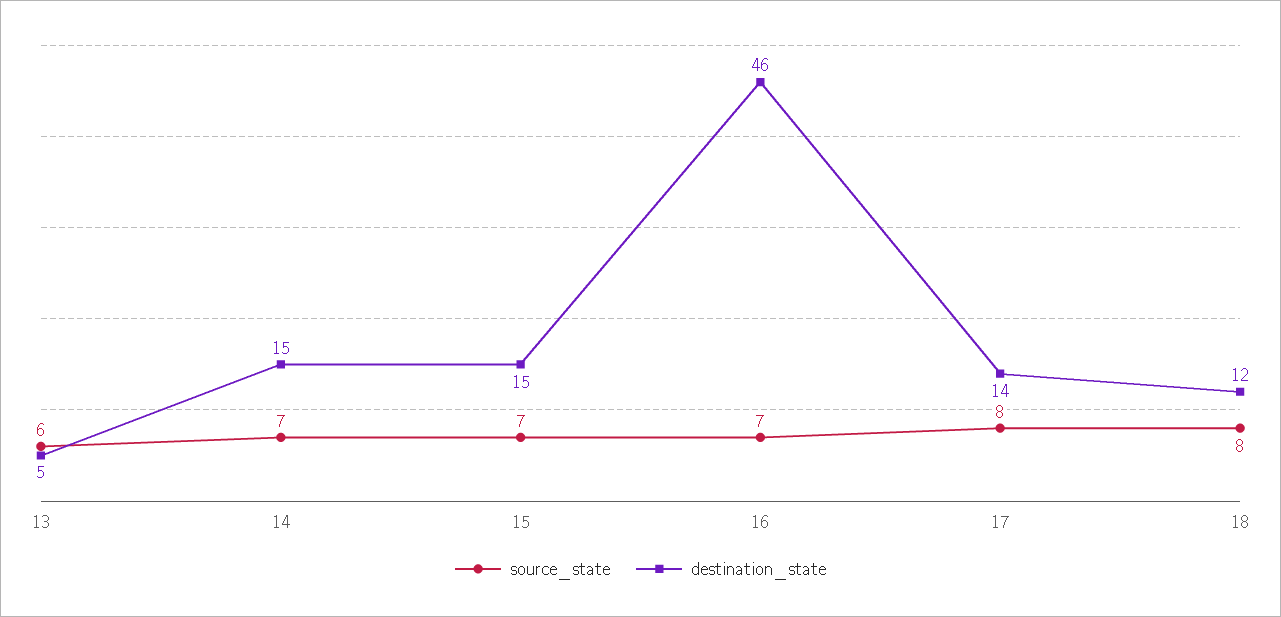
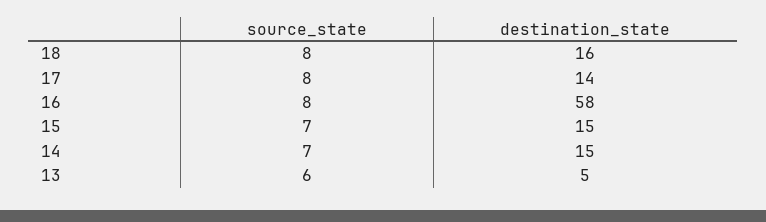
source_state, 16: 7 -> 8
destination_state, 16: 46 -> 58
destination_state, 18: 12 -> 16

